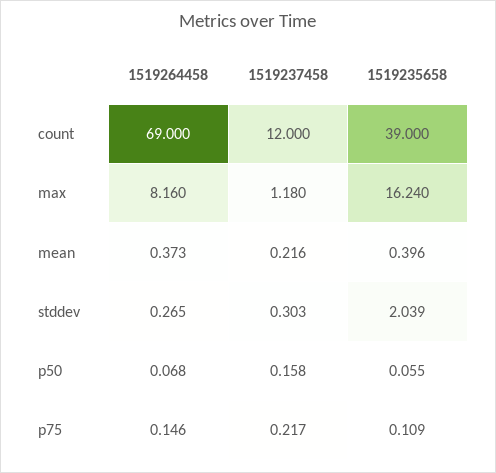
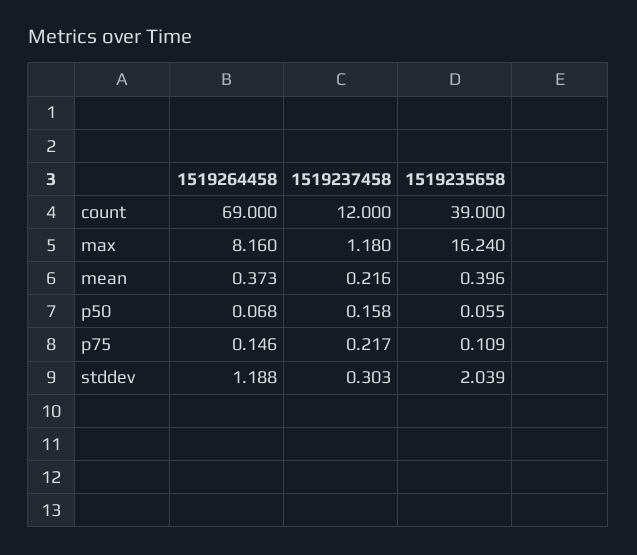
1519264458, stddev: 0.265 -> 1.188

